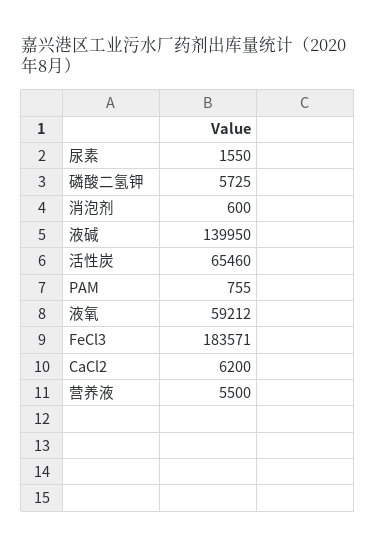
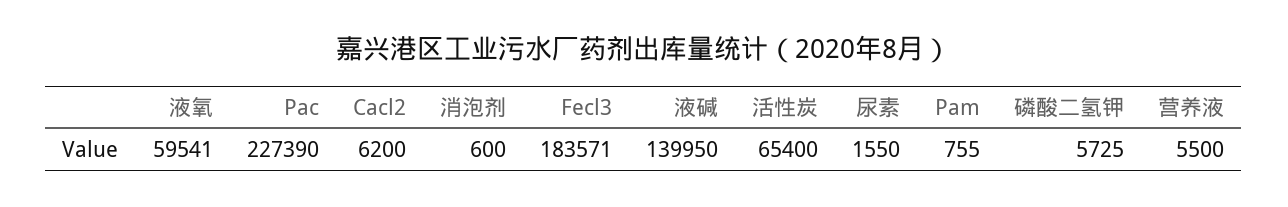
活性炭: 65460 -> 65400
液氧: 59212 -> 59541
Pac: none -> 227390

